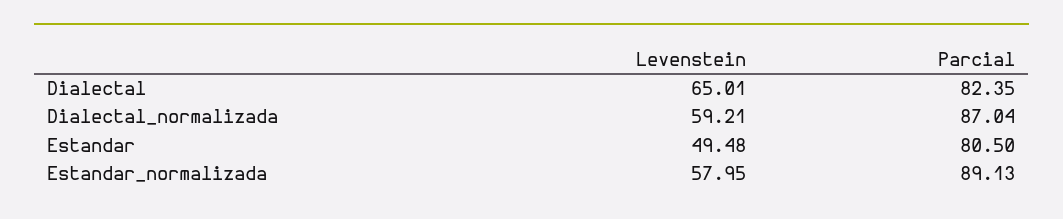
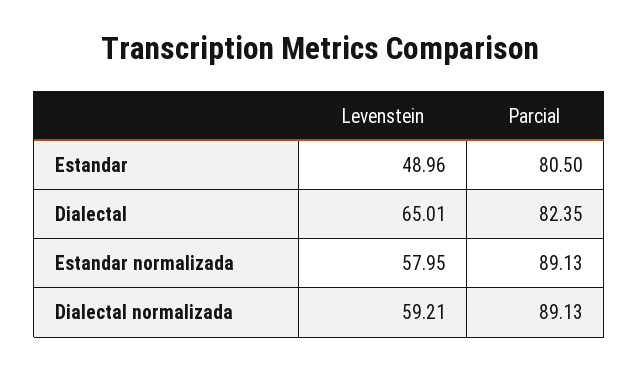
Parcial, Dialectal_normalizada: 87.04 -> 89.13
Levenstein, Estandar: 49.48 -> 48.96

